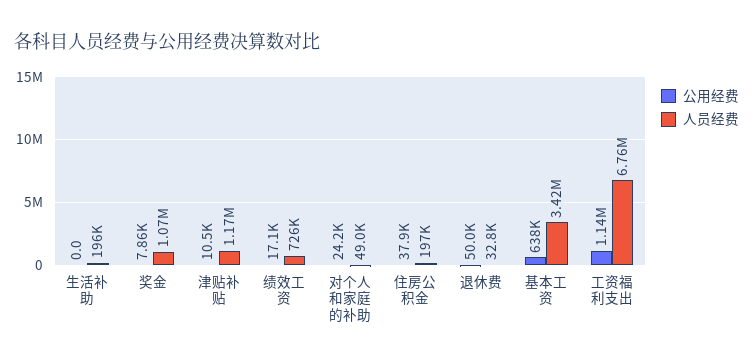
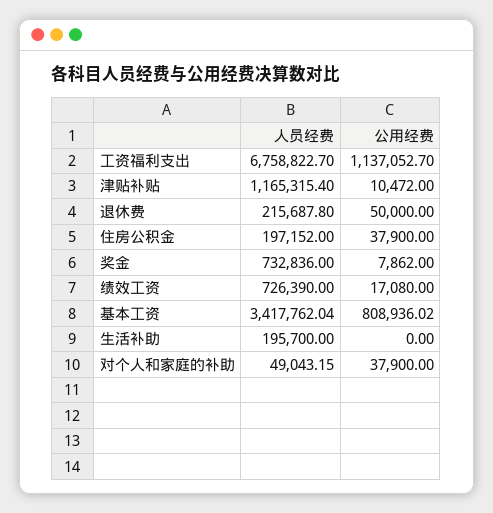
人员经费, 奖金: 1070000 -> 732836
公用经费, 对个人和家庭的补助: 24200 -> 37900
人员经费, 退休费: 32800 -> 215687.8
公用经费, 基本工资: 638000 -> 808936.02

